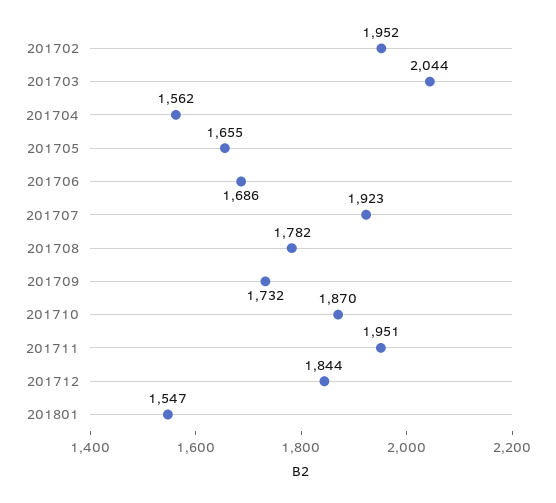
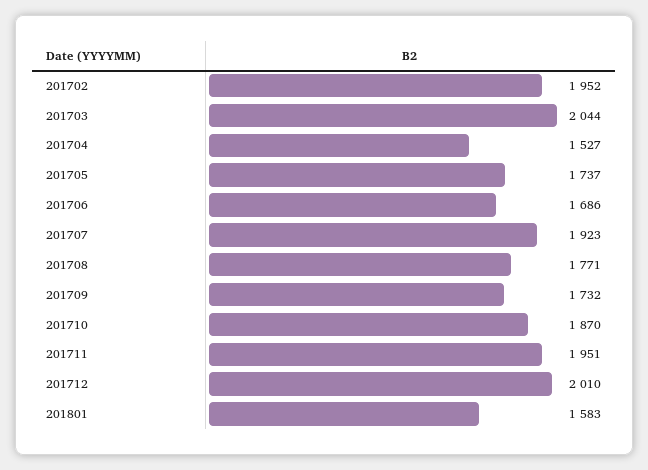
201704: 1562 -> 1527
201705: 1655 -> 1737
201708: 1782 -> 1771
201712: 1844 -> 2010
201801: 1547 -> 1583

